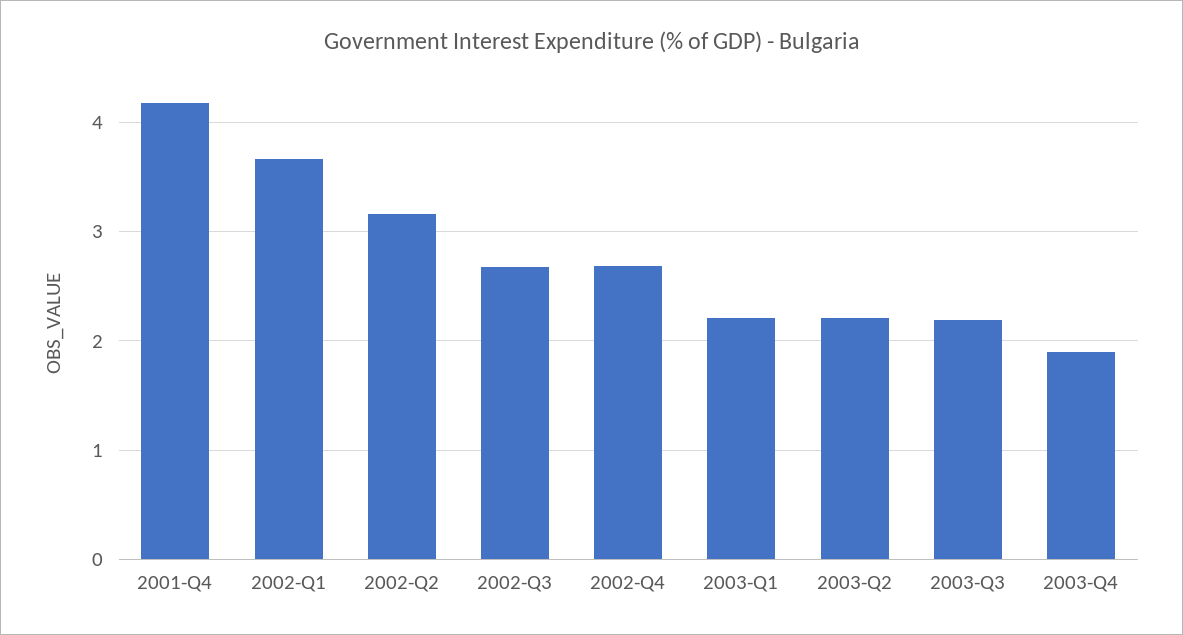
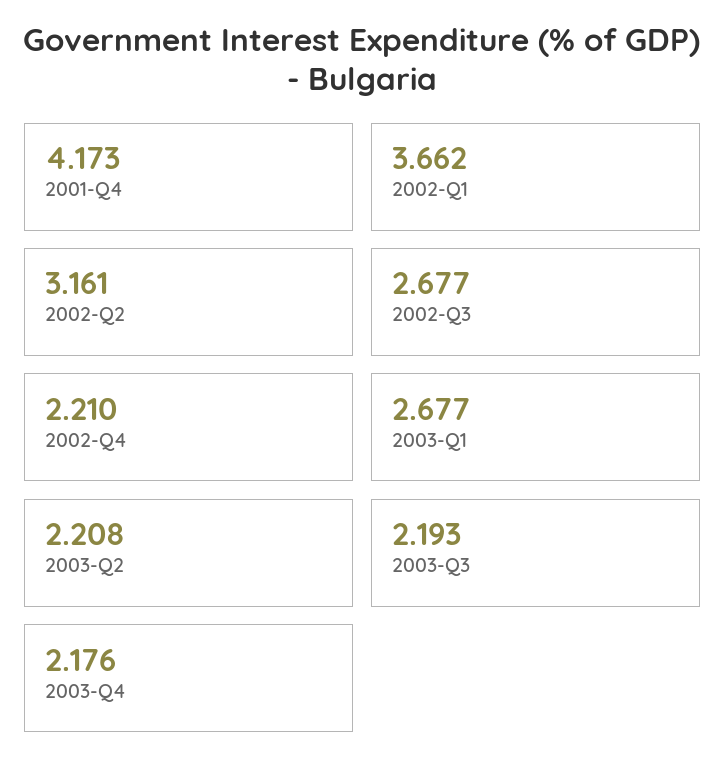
2002-Q4: 2.7 -> 2.21
2003-Q1: 2.2 -> 2.677
2003-Q4: 1.9 -> 2.176

